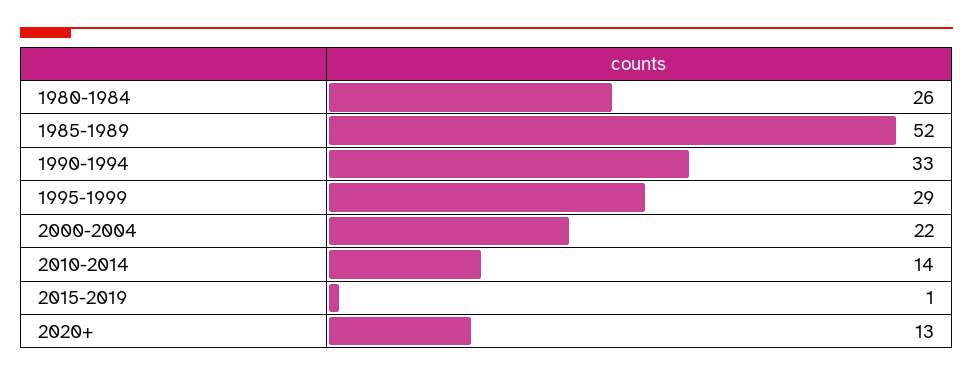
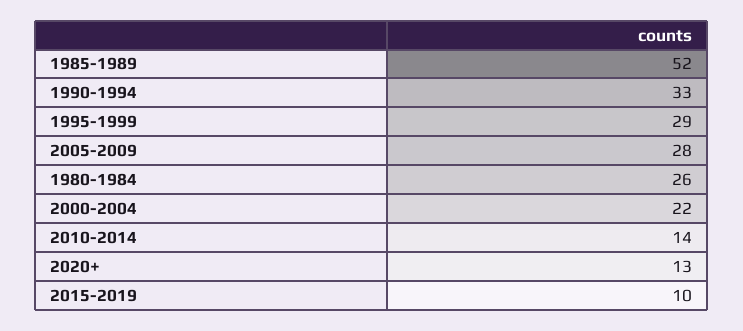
2015-2019: 1 -> 10
2005-2009: none -> 28

